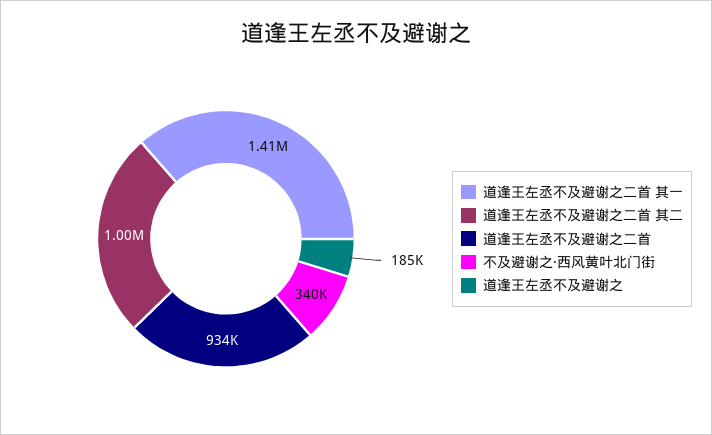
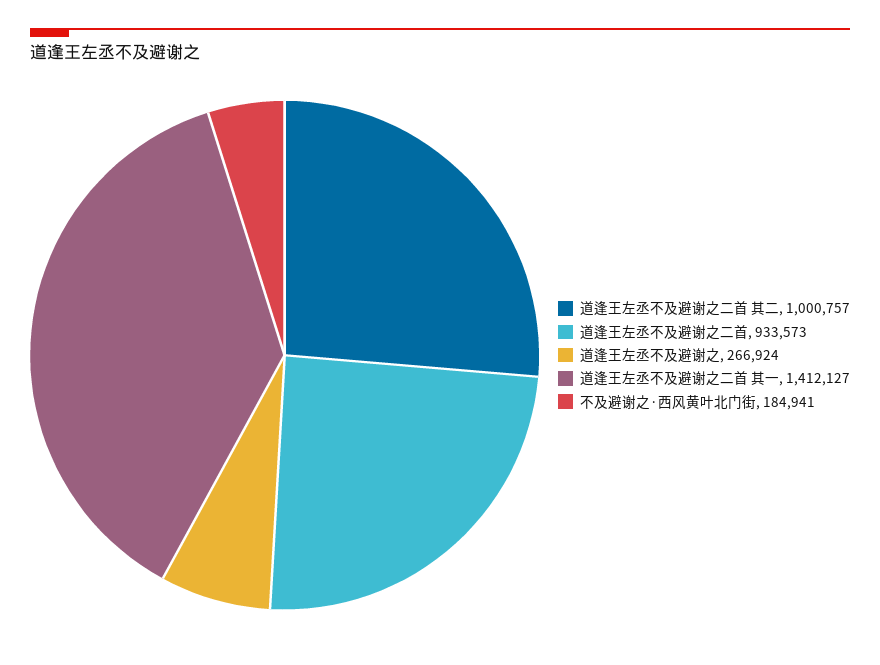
不及避谢之·西风黄叶北门街: 340000 -> 184941
道逢王左丞不及避谢之: 185000 -> 266924

